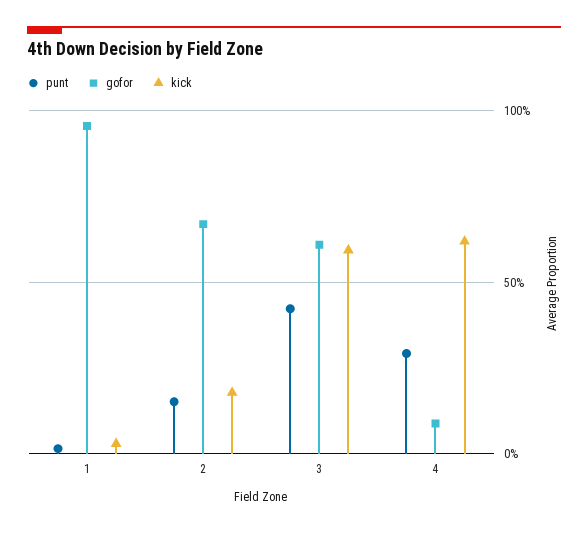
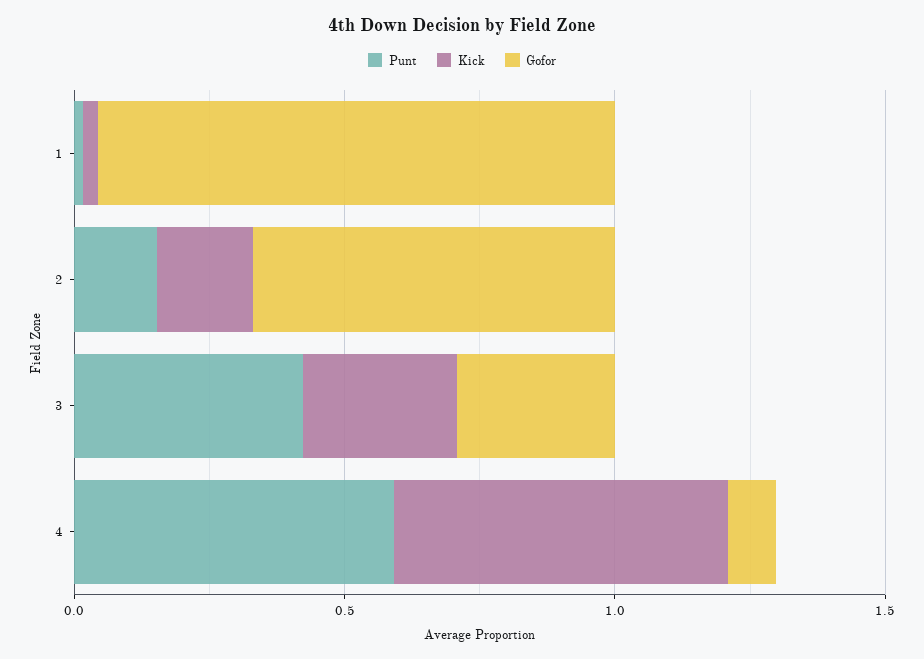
gofor, 3: 0.6 -> 0.3
kick, 3: 0.6 -> 0.3
punt, 4: 0.3 -> 0.6

